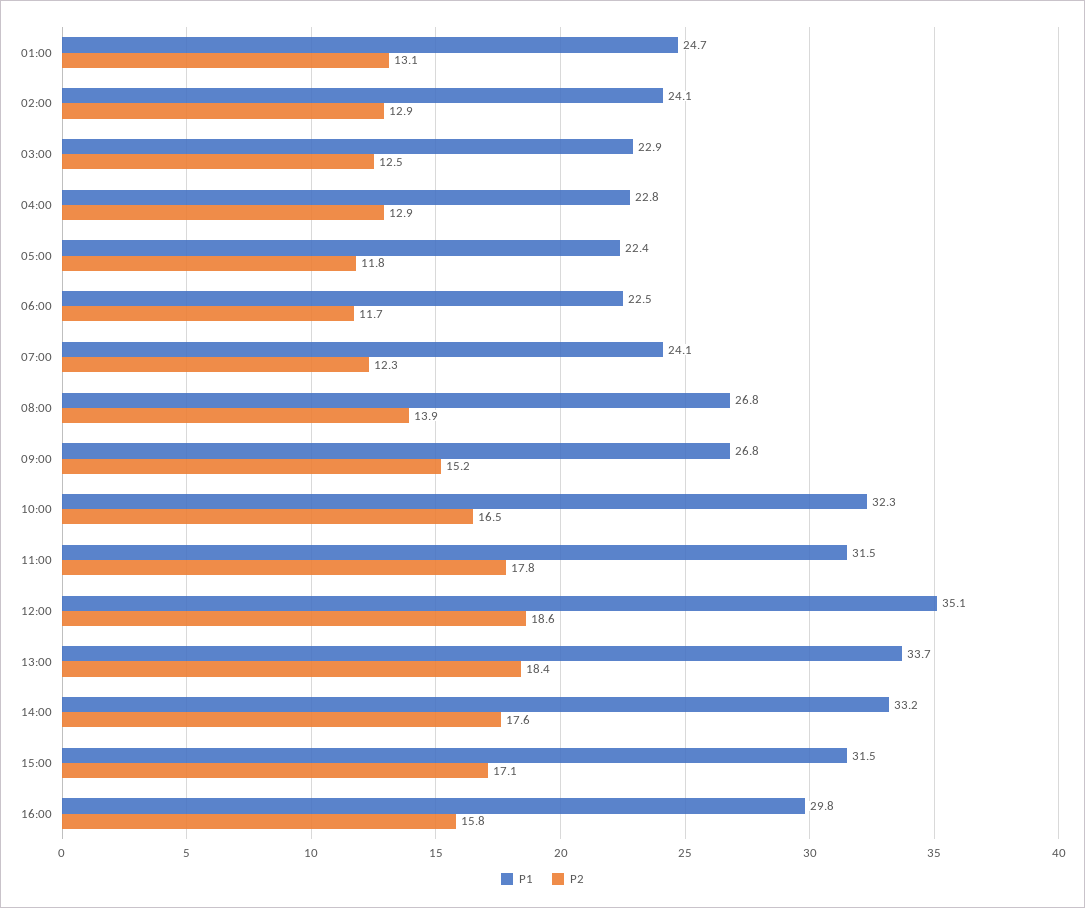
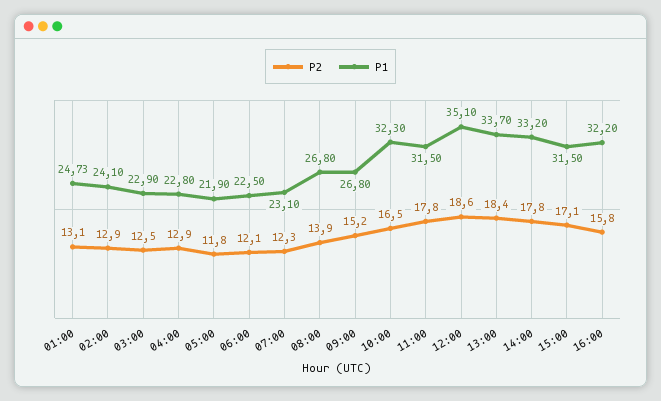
P1, 05:00: 22.4 -> 21.9
P2, 06:00: 11.7 -> 12.1
P1, 07:00: 24.1 -> 23.1
P2, 14:00: 17.6 -> 17.8
P1, 16:00: 29.8 -> 32.2

